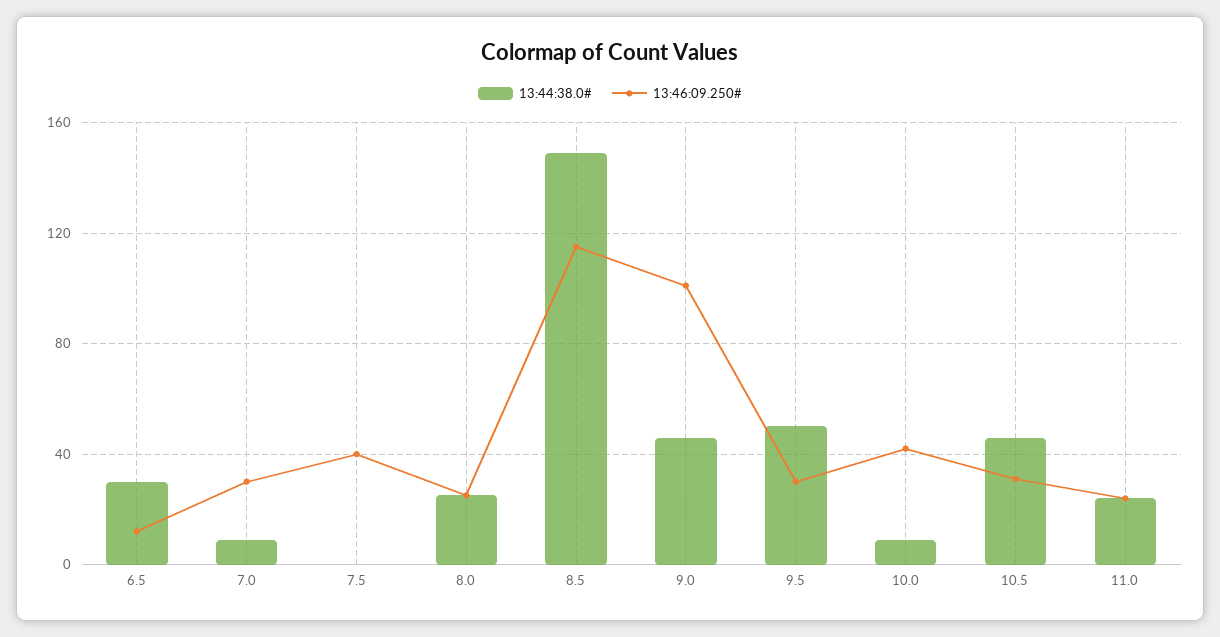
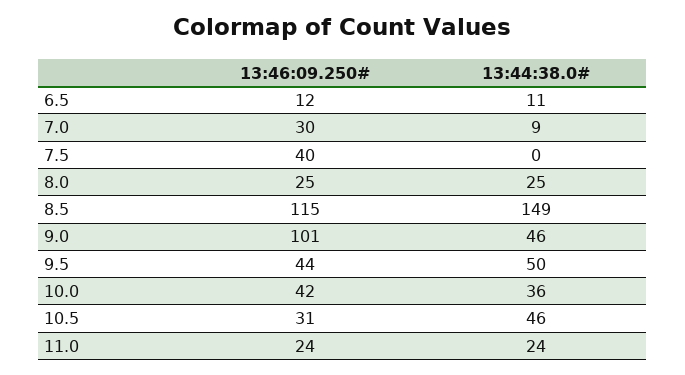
13:44:38.0#, 6.5: 30 -> 11
13:46:09.250#, 9.5: 30 -> 44
13:44:38.0#, 10.0: 10 -> 36

